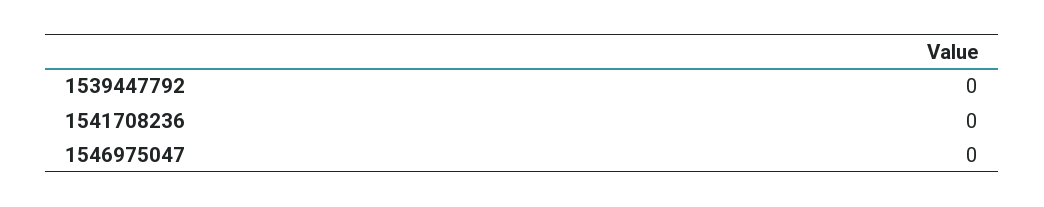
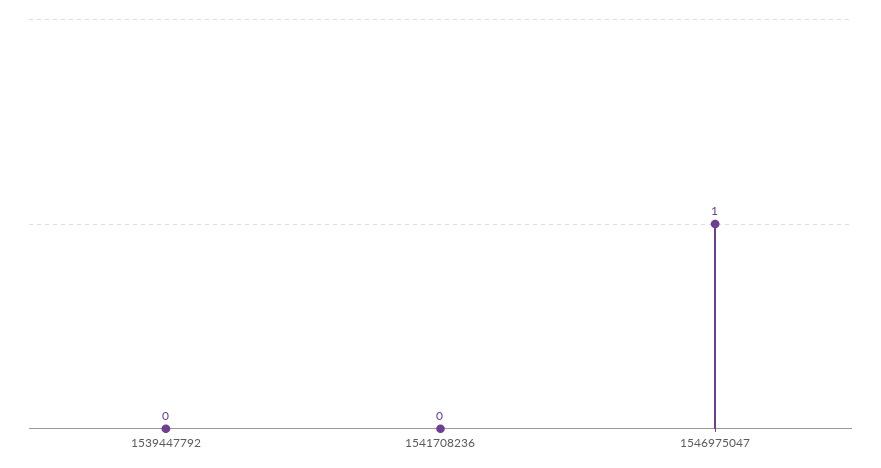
1546975047: 0 -> 1

